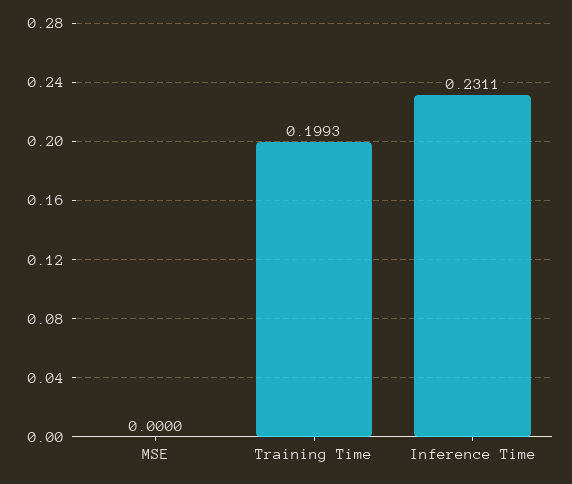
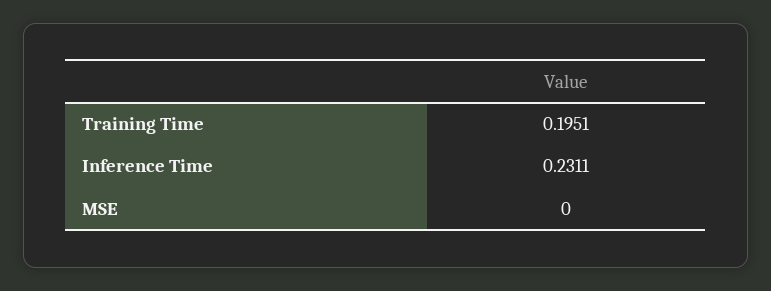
Training Time: 0.1993 -> 0.1951

